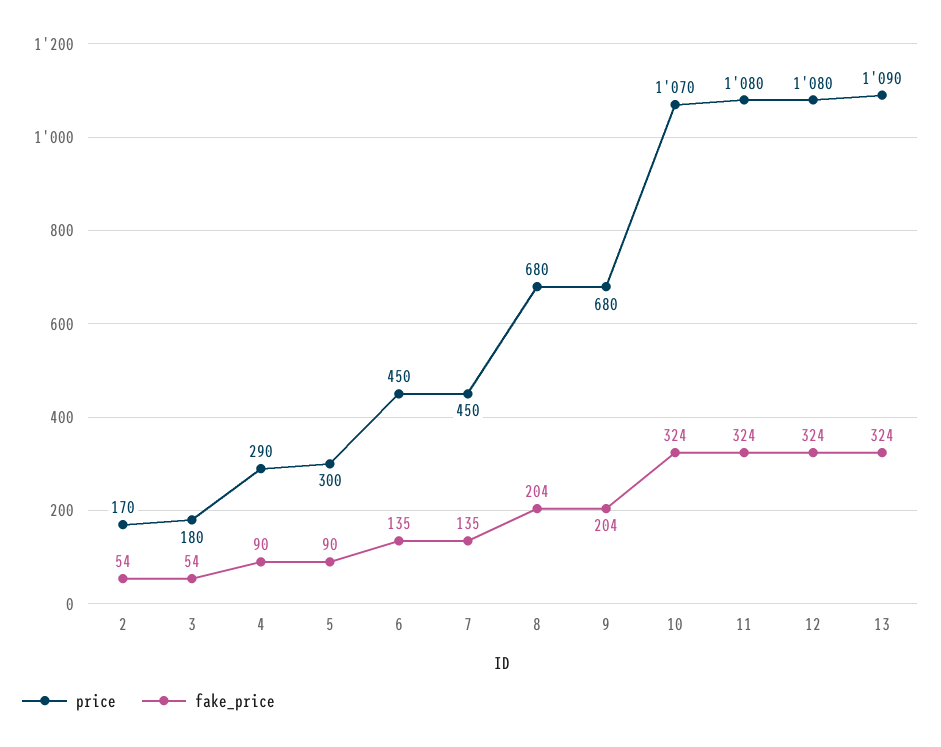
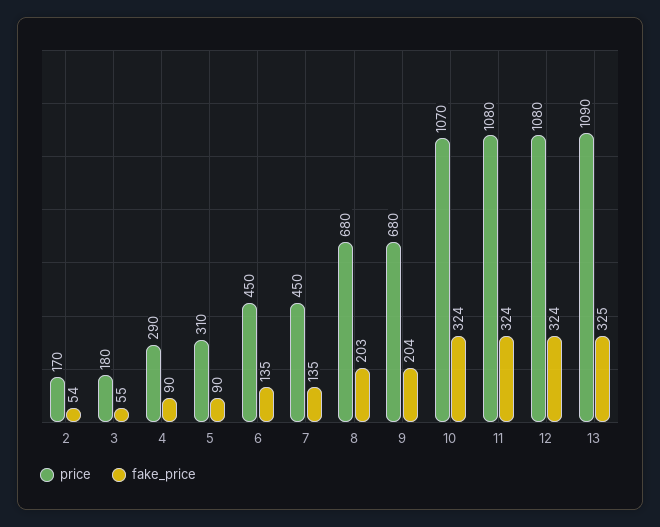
fake_price, 3: 54 -> 55
price, 5: 300 -> 310
fake_price, 8: 204 -> 203
fake_price, 13: 324 -> 325

